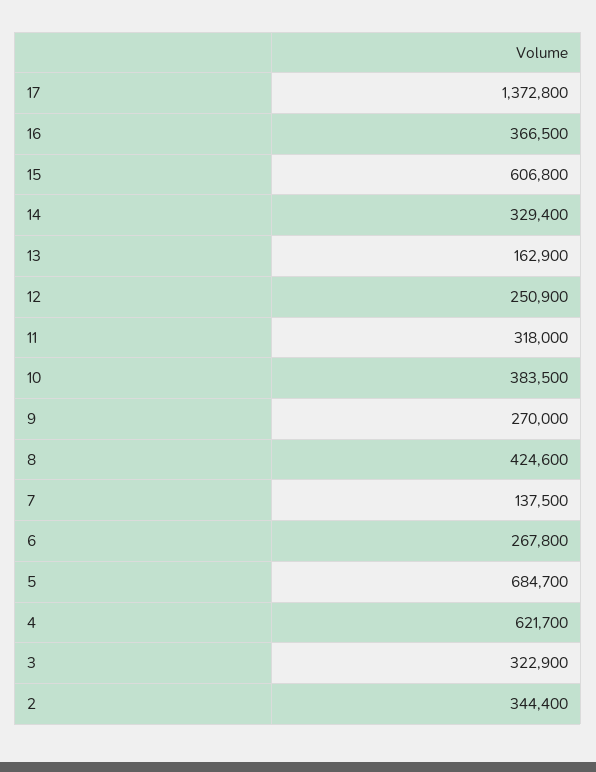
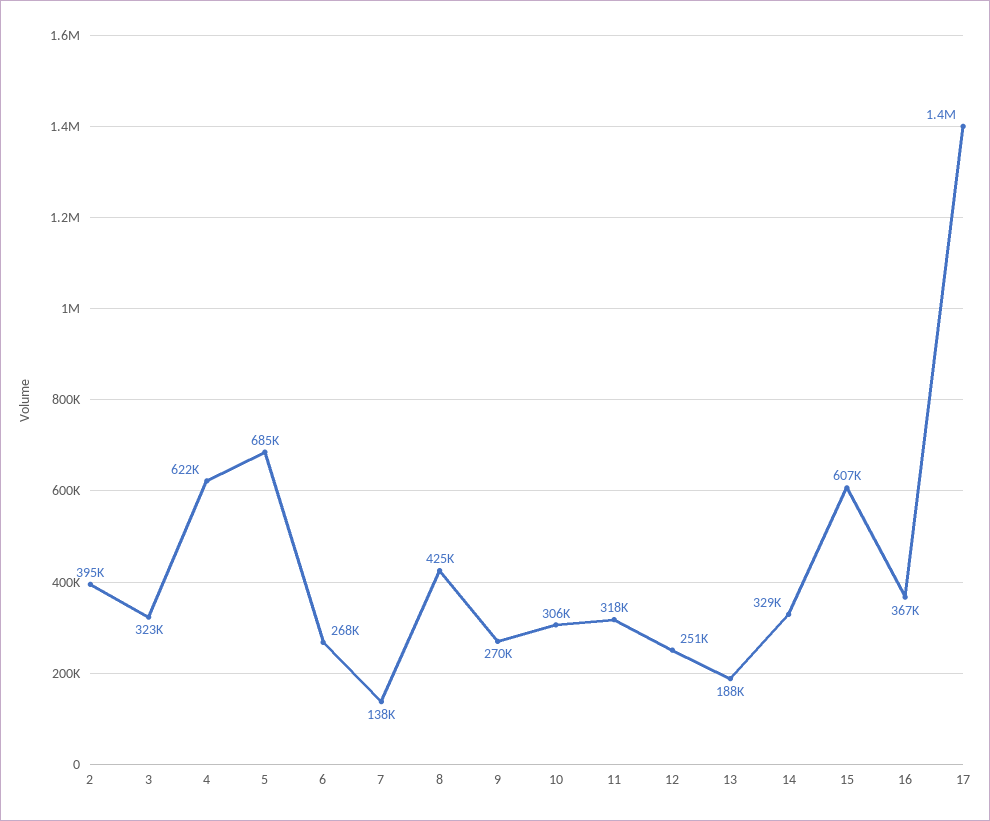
13: 162900 -> 188000
10: 383500 -> 306000
2: 344400 -> 395000

